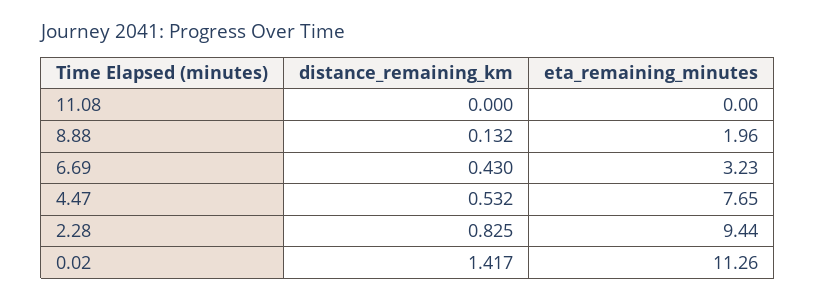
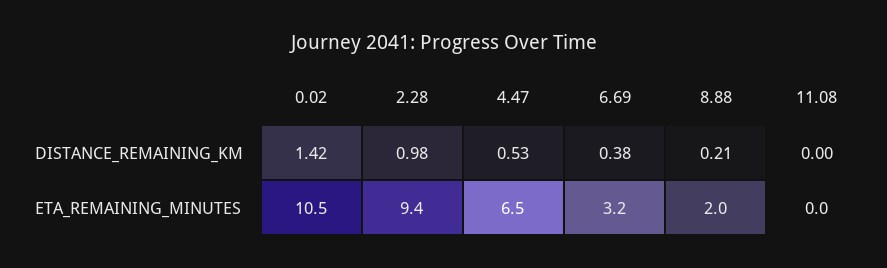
distance_remaining_km, 8.88: 0.132 -> 0.21
distance_remaining_km, 6.69: 0.43 -> 0.38
eta_remaining_minutes, 4.47: 7.65 -> 6.5
distance_remaining_km, 2.28: 0.825 -> 0.98
eta_remaining_minutes, 0.02: 11.26 -> 10.5

